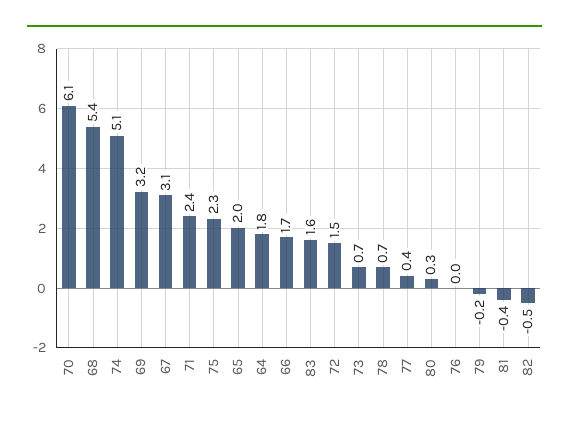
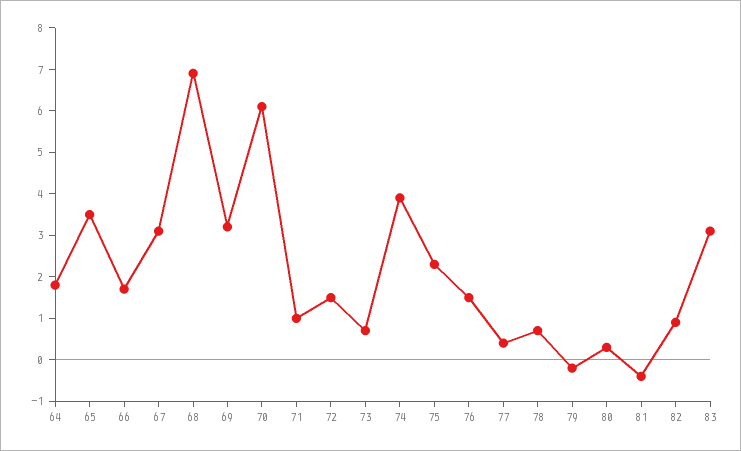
68: 5.4 -> 7
74: 5.1 -> 4
71: 2.4 -> 1
65: 2 -> 3.5
83: 1.6 -> 3
76: 0 -> 1.5
82: -0.5 -> 1

